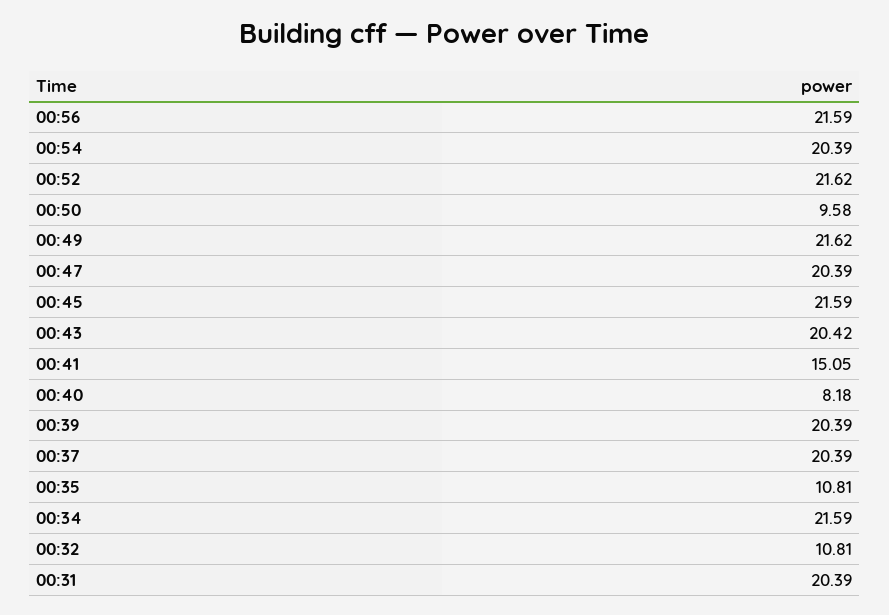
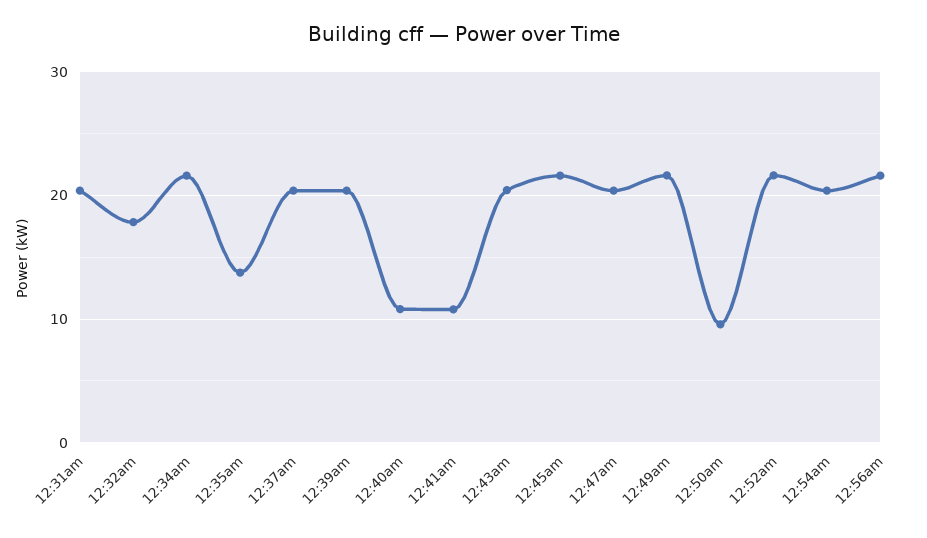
00:41: 15.05 -> 11
00:40: 8.18 -> 11
00:35: 10.81 -> 14
00:32: 10.81 -> 18

